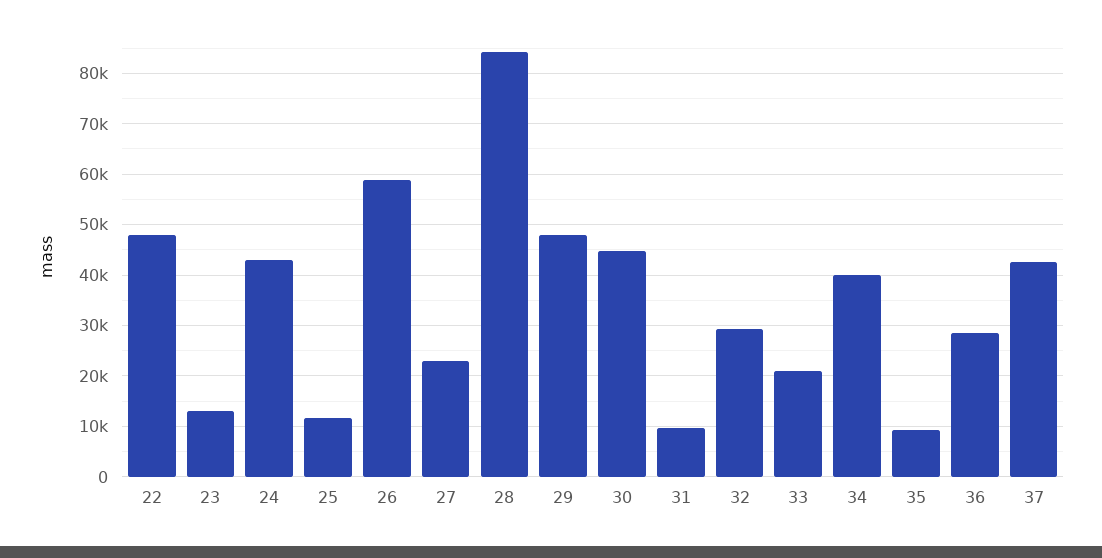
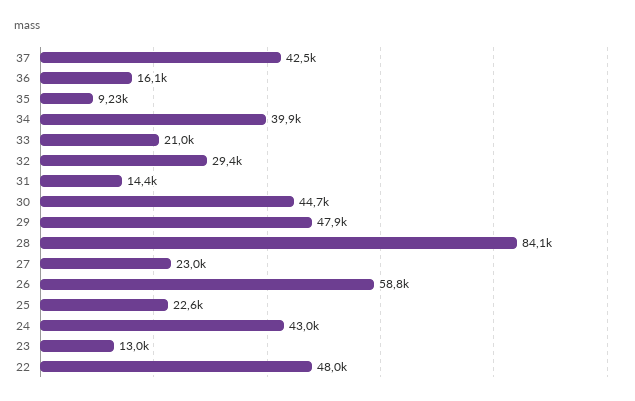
25: 12000 -> 22600
31: 10000 -> 14400
36: 28000 -> 16100

